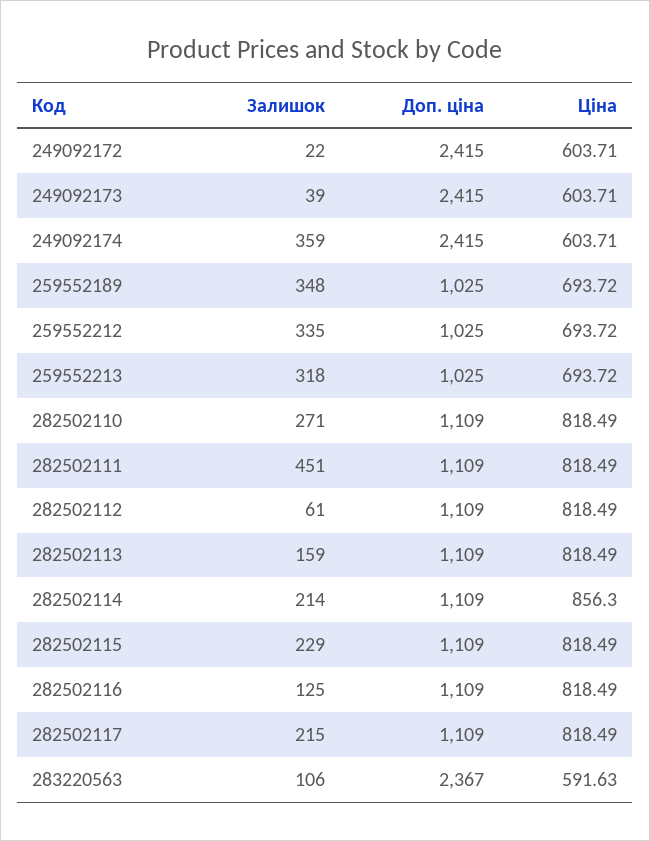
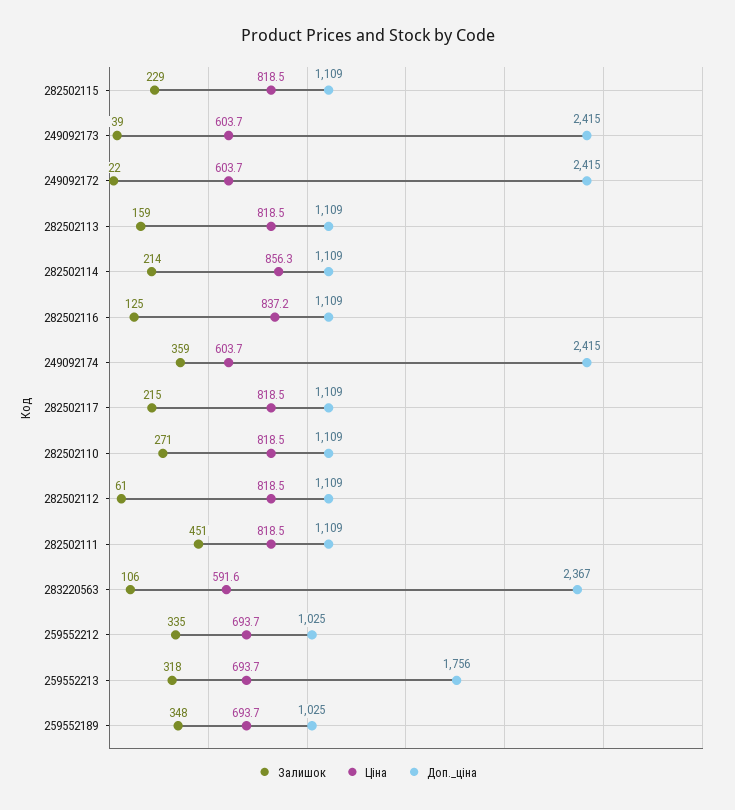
Доп. ціна, 259552213: 1025 -> 1756
Ціна, 282502116: 818.49 -> 837.2

